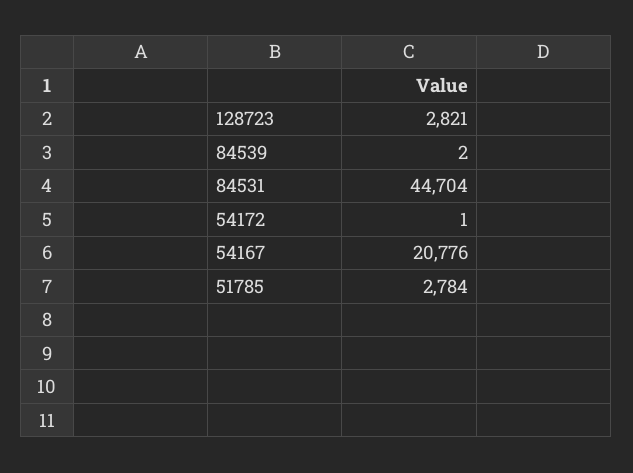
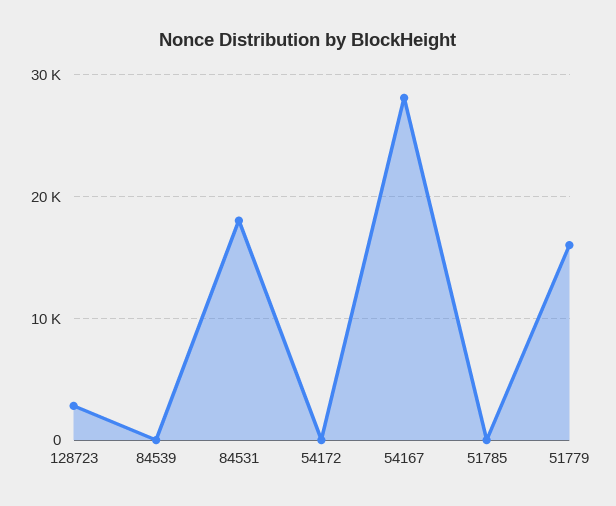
84531: 44704 -> 18000
54167: 20776 -> 28000
51785: 2784 -> 0
51779: none -> 16000

